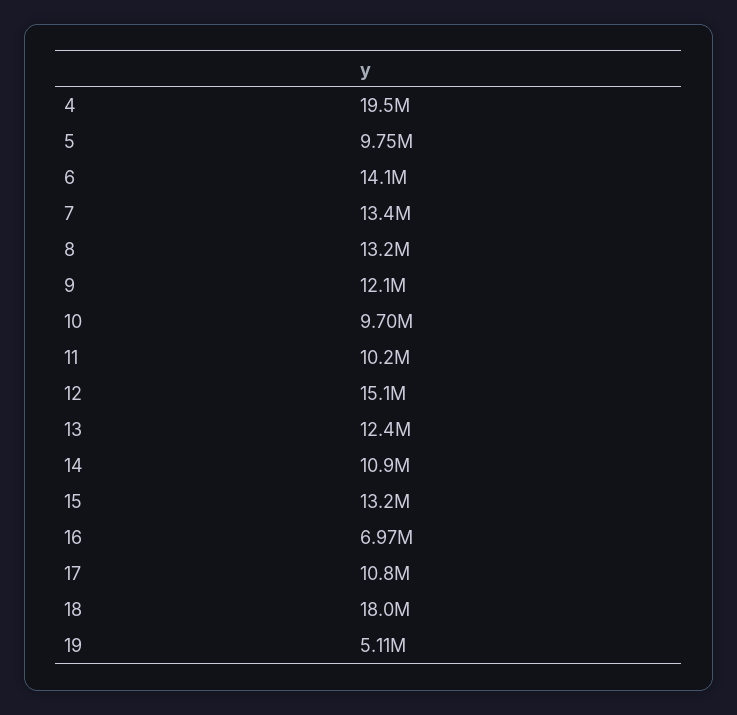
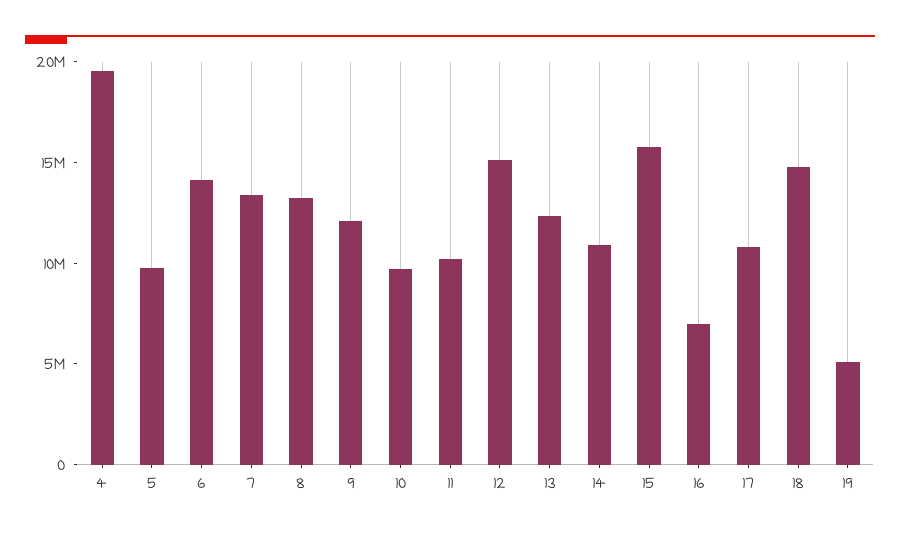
15: 13200000 -> 16000000
18: 18000000 -> 15000000

